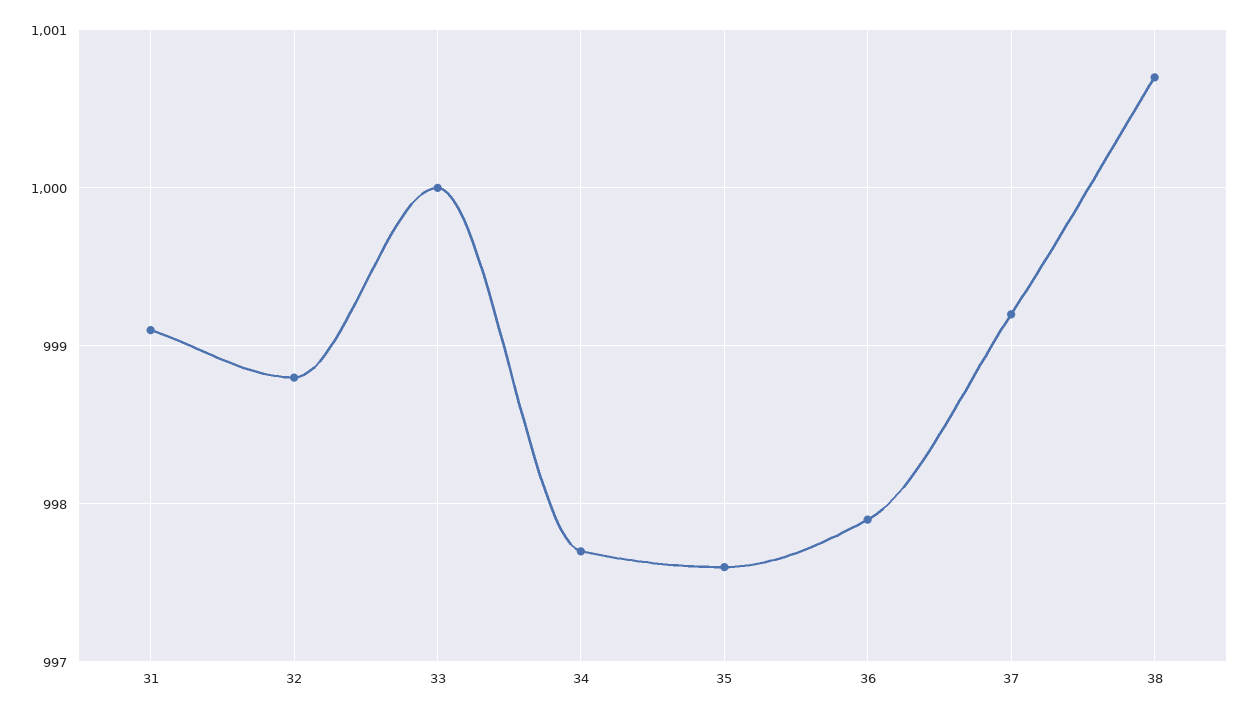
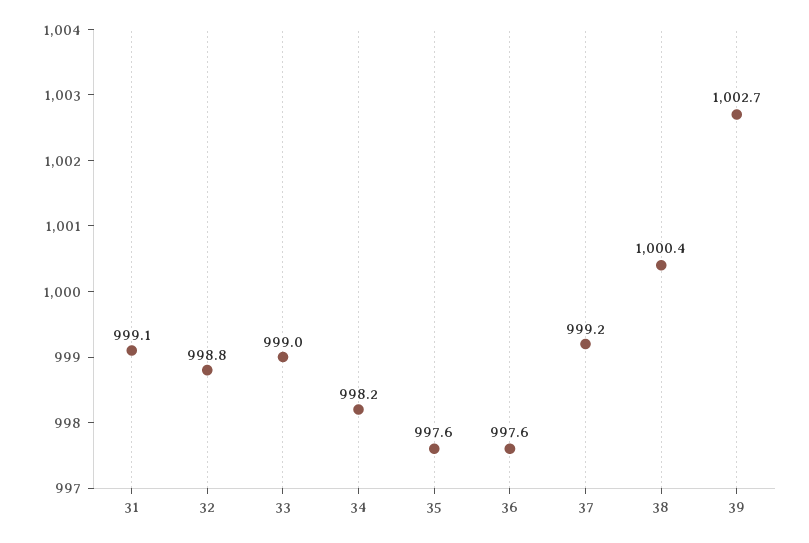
33: 1000 -> 999
34: 997.7 -> 998.2
36: 997.9 -> 997.6
38: 1000.7 -> 1000.4
39: none -> 1002.7

